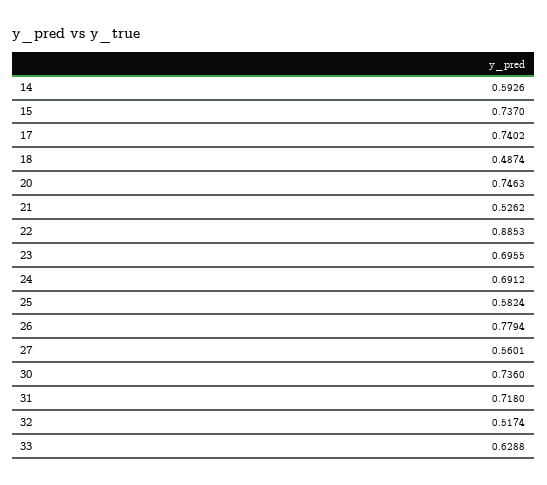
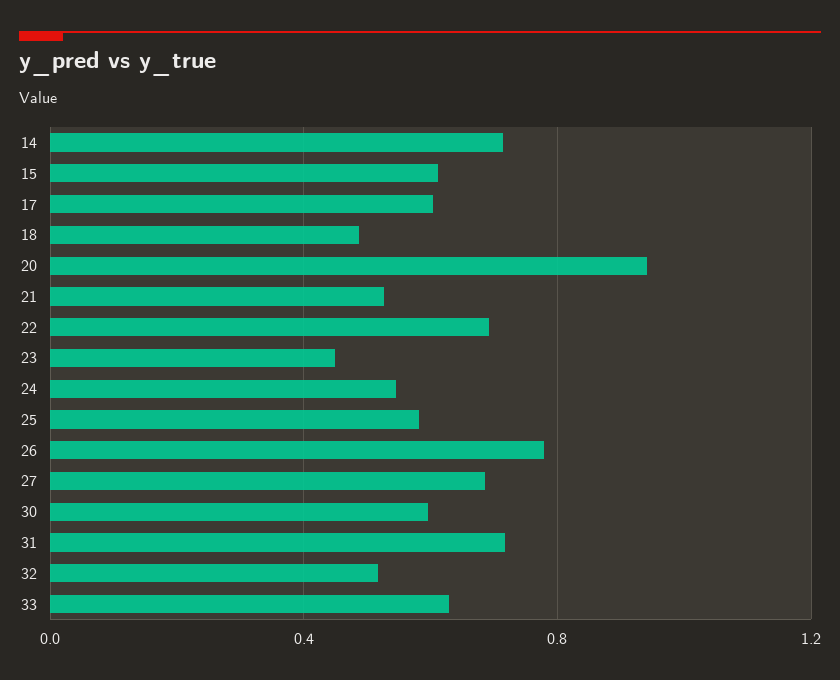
14: 0.5926 -> 0.7
15: 0.737 -> 0.6
17: 0.7402 -> 0.6
20: 0.7463 -> 0.95
22: 0.8853 -> 0.7
23: 0.6955 -> 0.45
24: 0.6912 -> 0.55
27: 0.5601 -> 0.7
30: 0.736 -> 0.6

